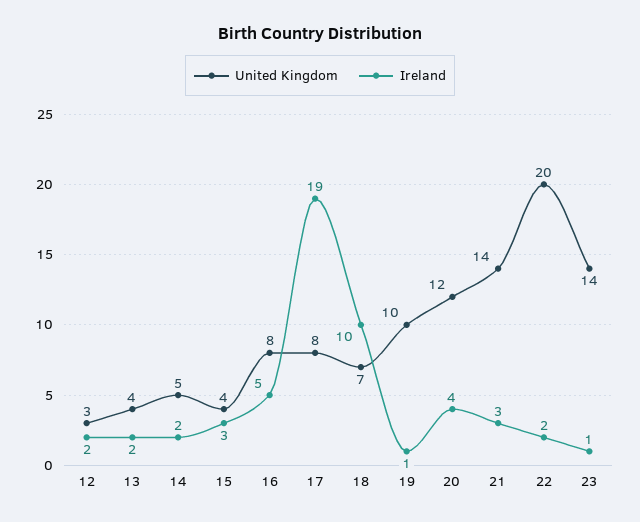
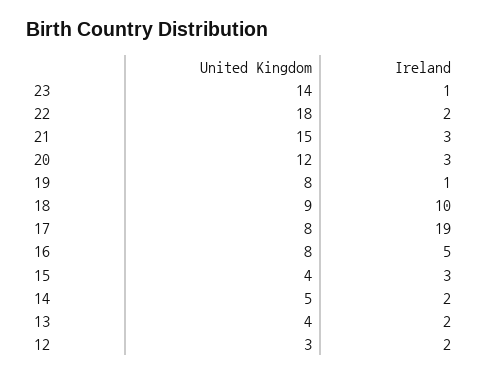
United Kingdom, 18: 7 -> 9
United Kingdom, 19: 10 -> 8
Ireland, 20: 4 -> 3
United Kingdom, 21: 14 -> 15
United Kingdom, 22: 20 -> 18

